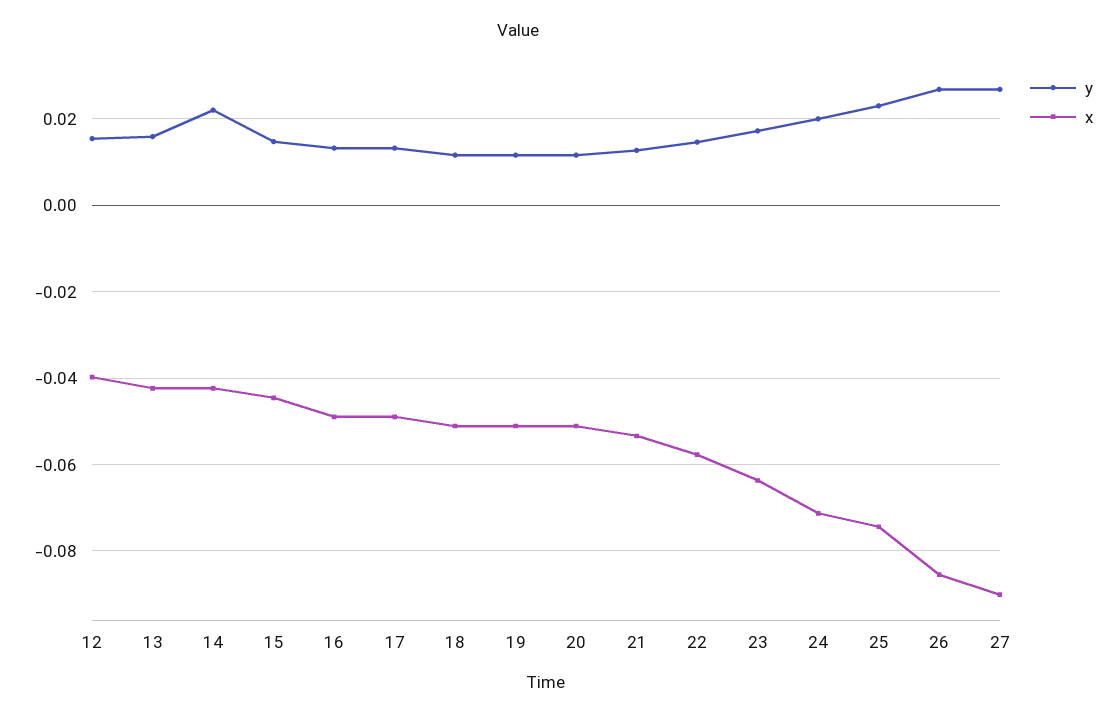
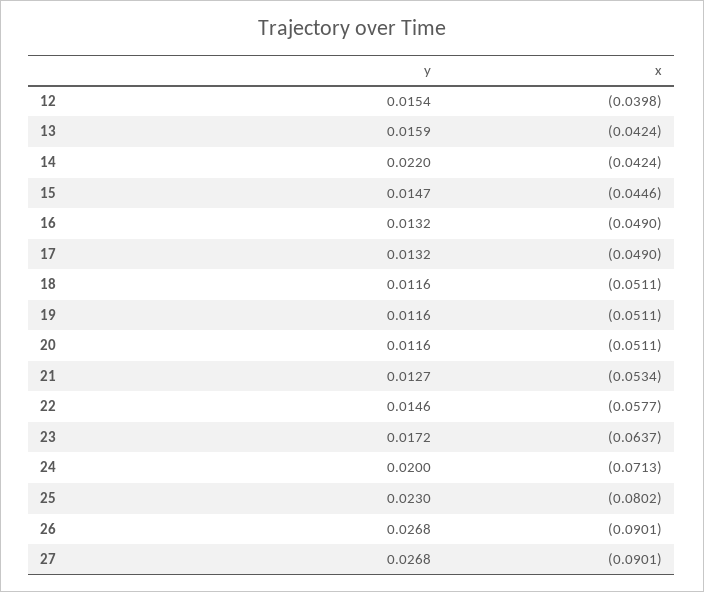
x, 25: -0.074 -> -0.0802
x, 26: -0.086 -> -0.0901

